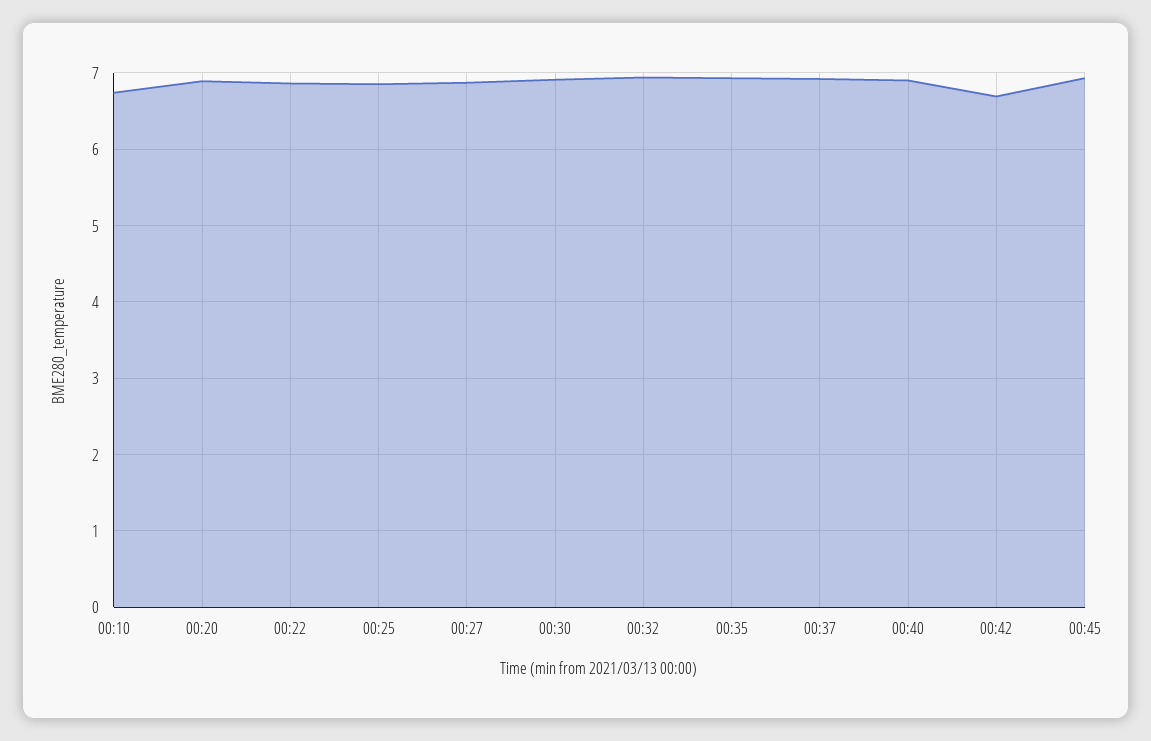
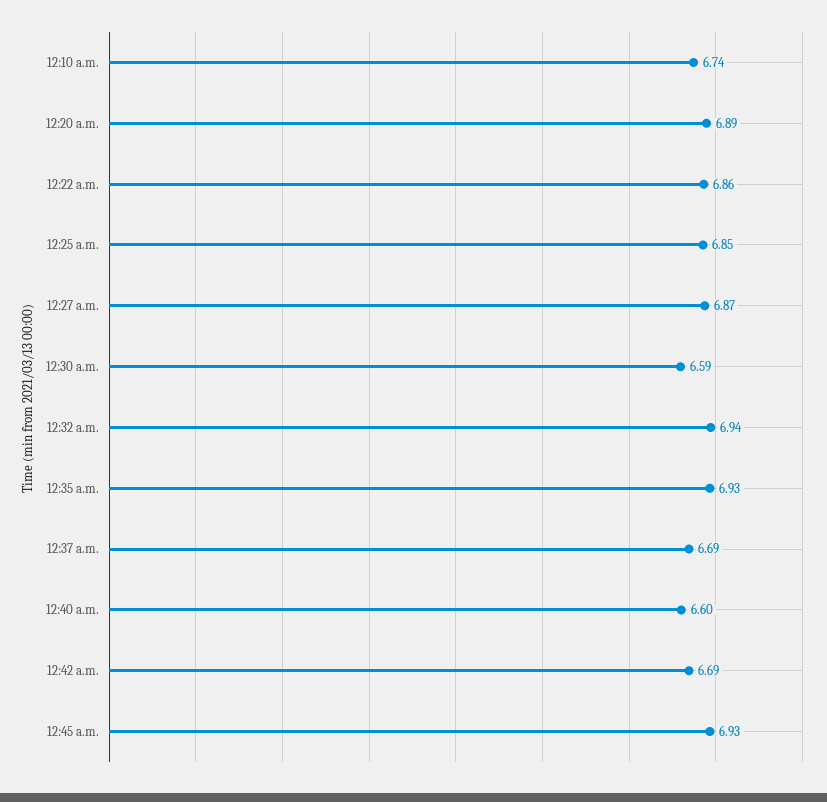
00:30: 6.9 -> 6.59
00:37: 6.9 -> 6.69
00:40: 6.9 -> 6.6

